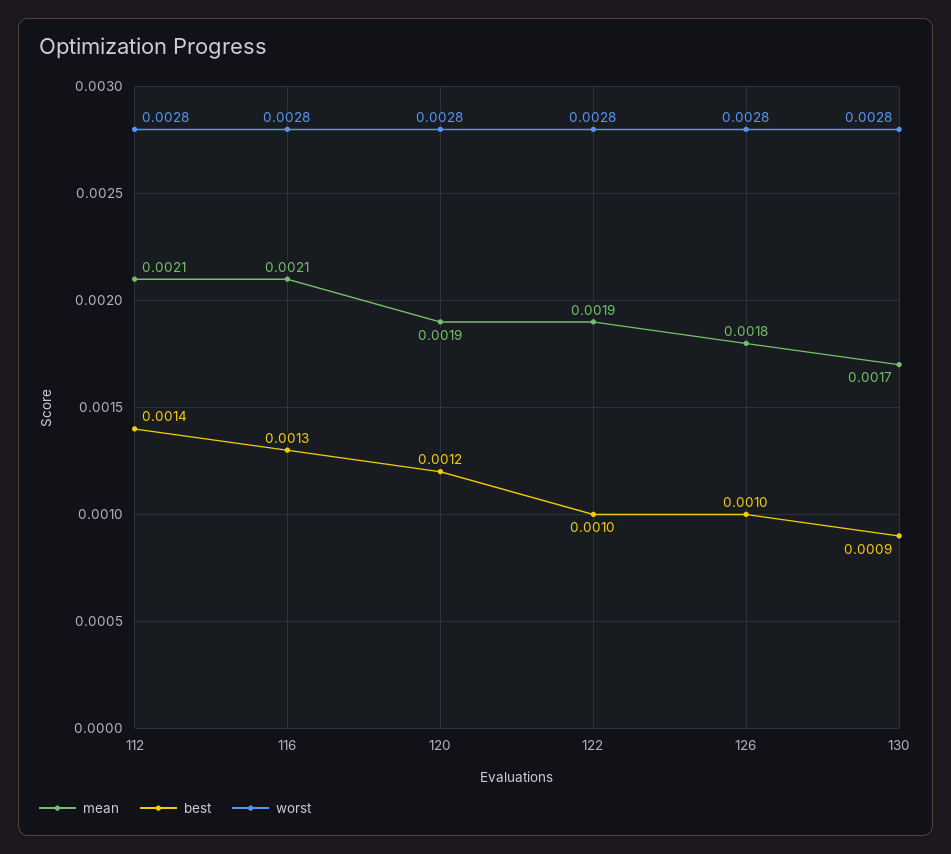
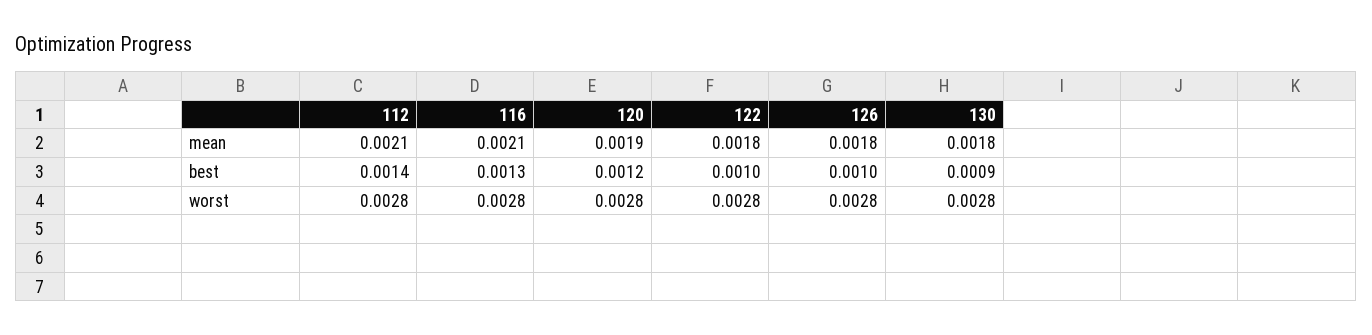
mean, 122: 0.0019 -> 0.0018
mean, 130: 0.0017 -> 0.0018

